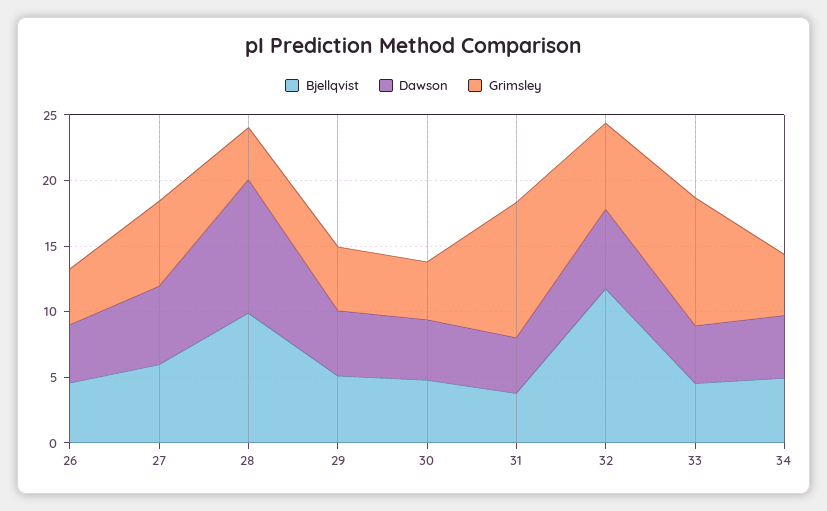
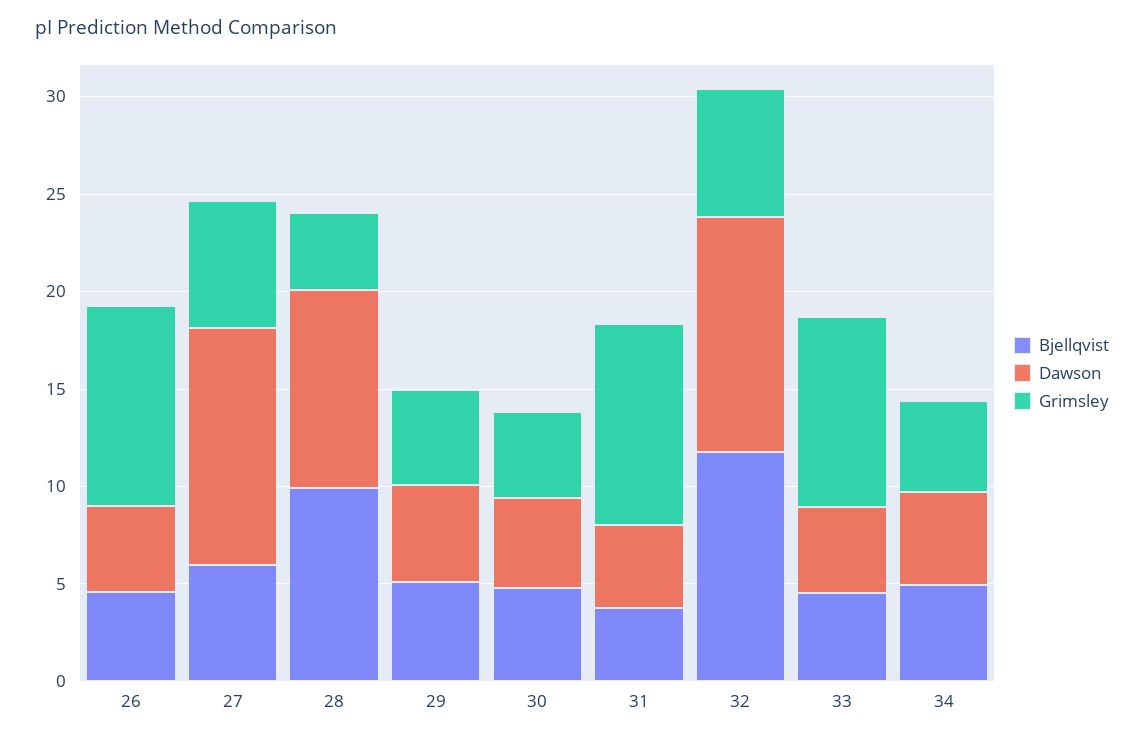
Grimsley, 26: 4 -> 10
Dawson, 27: 6 -> 12
Dawson, 32: 6 -> 12

